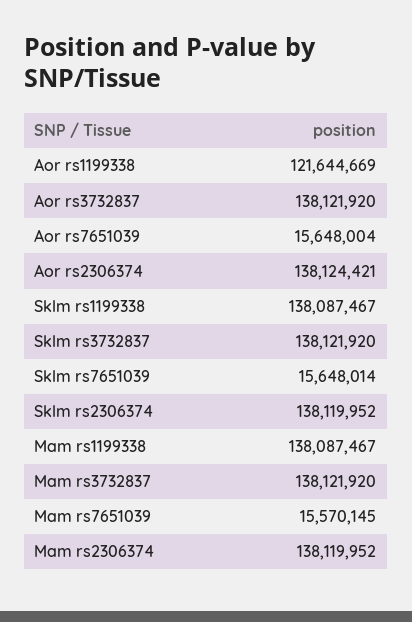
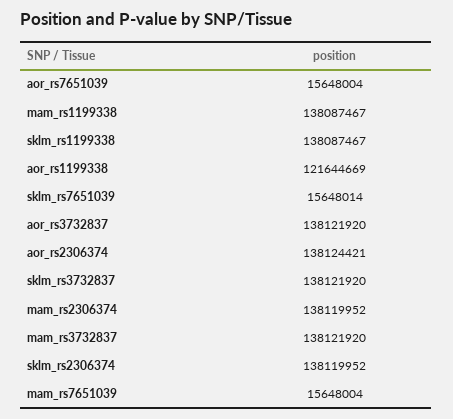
Mam rs7651039: 15570145 -> 15648004

